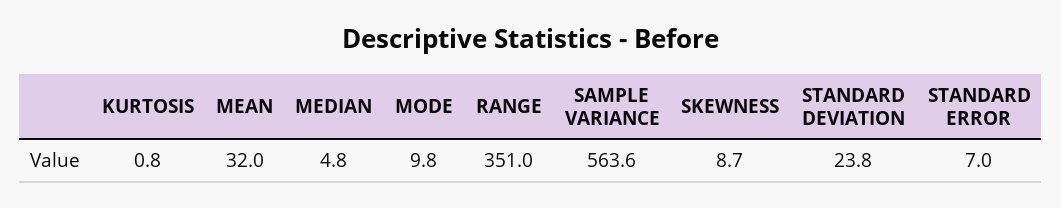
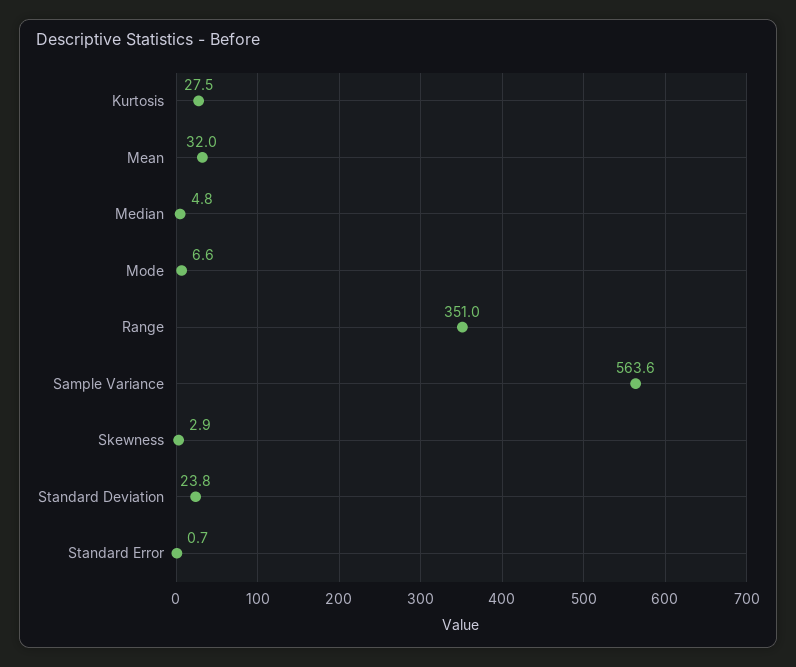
KURTOSIS: 0.8 -> 27.5
MODE: 9.8 -> 6.6
SKEWNESS: 8.7 -> 2.9
STANDARD ERROR: 7 -> 0.7

